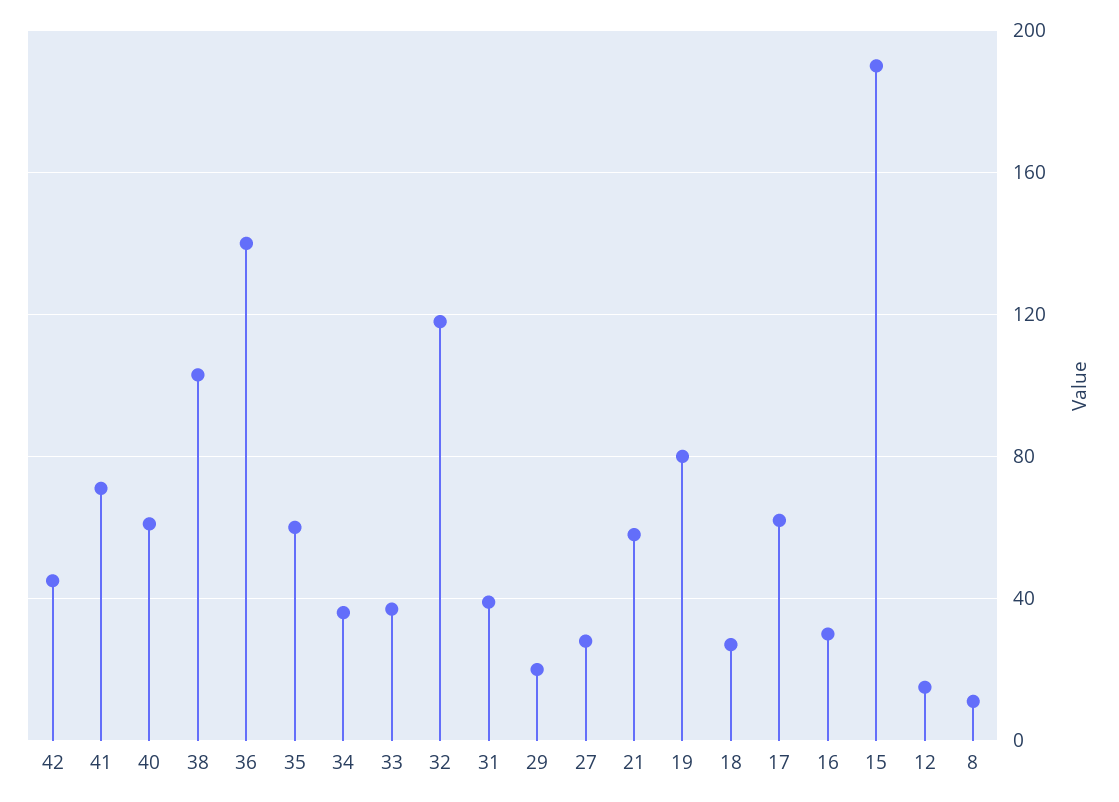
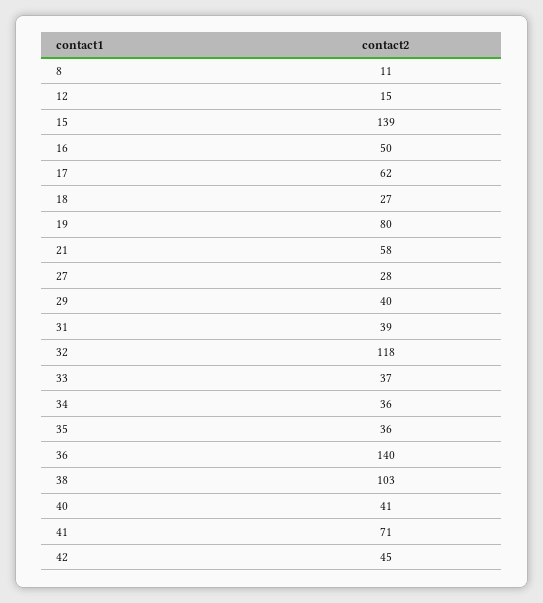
40: 60 -> 41
35: 60 -> 36
29: 20 -> 40
16: 30 -> 50
15: 190 -> 139

